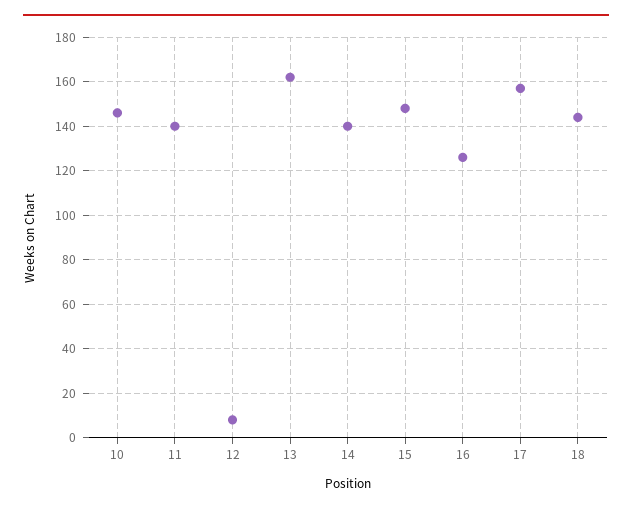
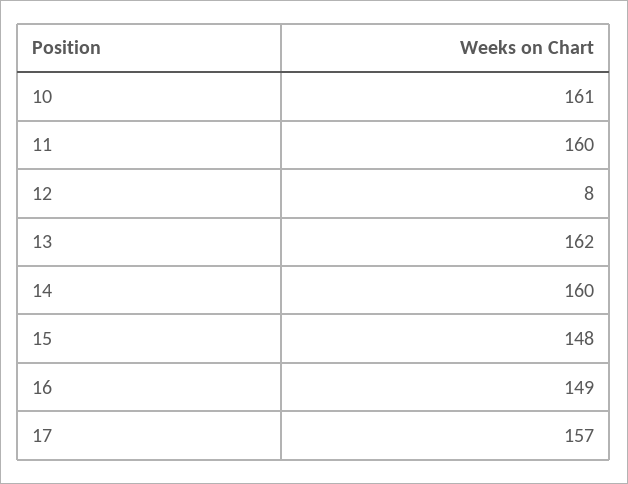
10: 145 -> 161
11: 140 -> 160
14: 140 -> 160
16: 125 -> 149
18: 145 -> none

